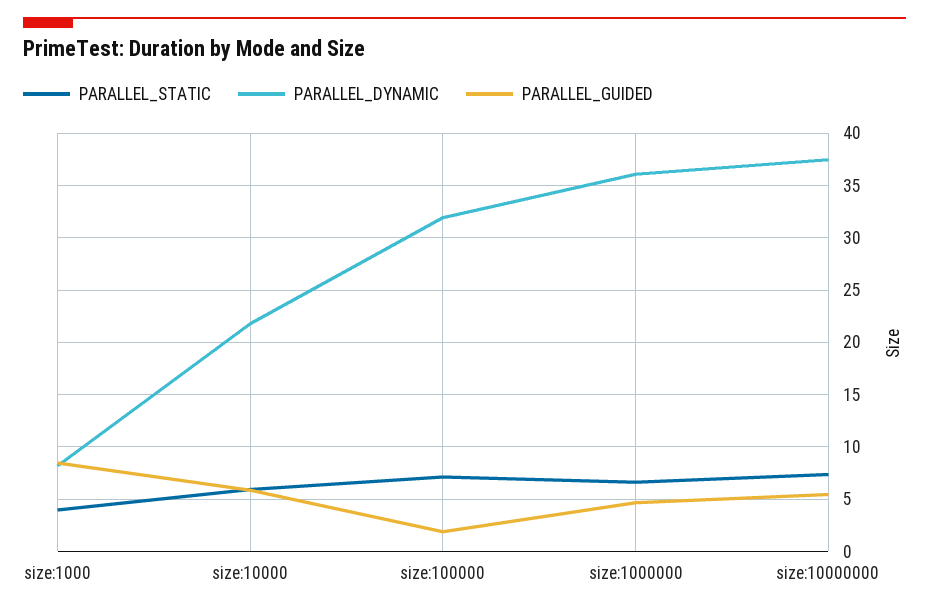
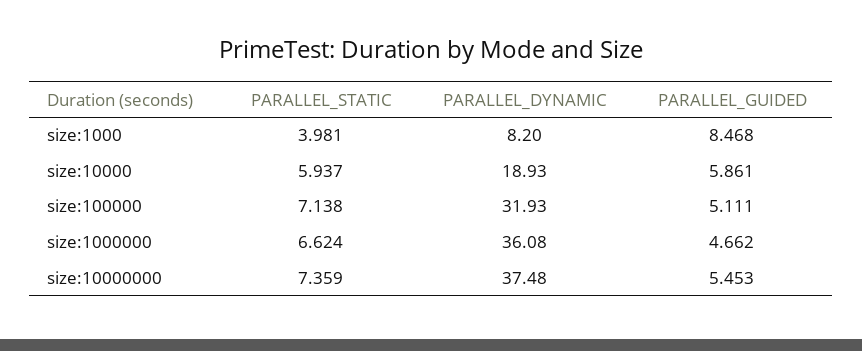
PARALLEL_DYNAMIC, size:10000: 22 -> 18.93
PARALLEL_GUIDED, size:100000: 2 -> 5.111

